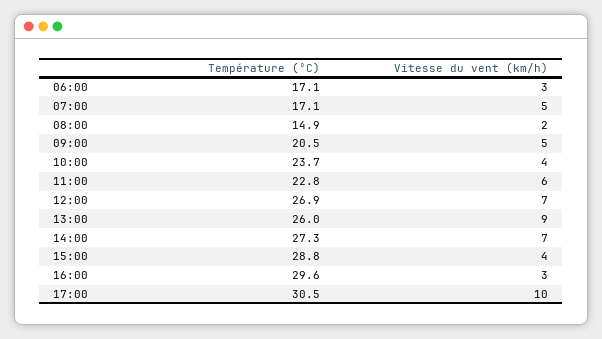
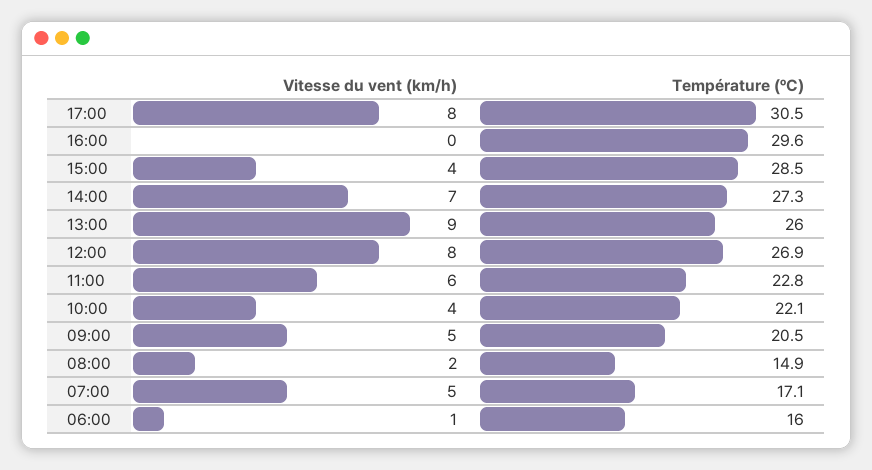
Température (ºC), 06:00: 17.1 -> 16
Vitesse du vent (km/h), 06:00: 3 -> 1
Température (ºC), 10:00: 23.7 -> 22.1
Vitesse du vent (km/h), 12:00: 7 -> 8
Température (ºC), 15:00: 28.8 -> 28.5
Vitesse du vent (km/h), 16:00: 3 -> 0
Vitesse du vent (km/h), 17:00: 10 -> 8

